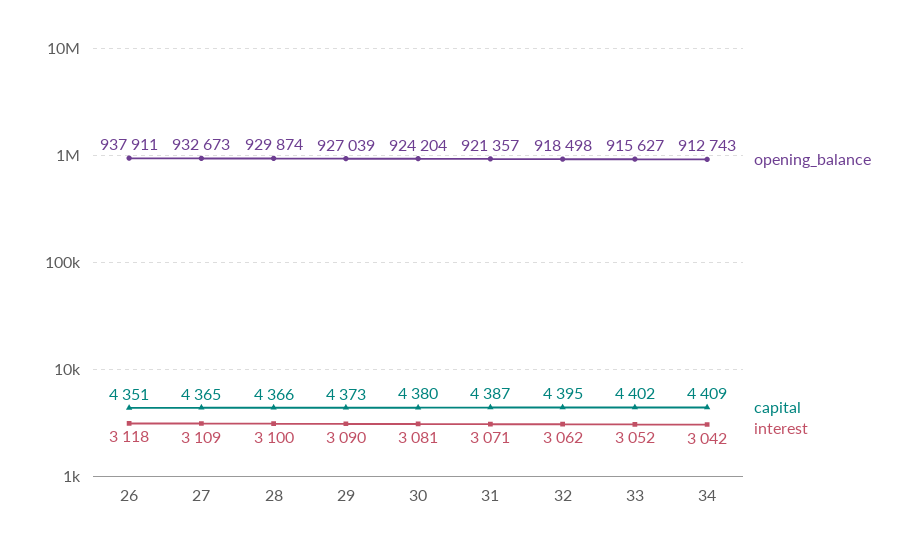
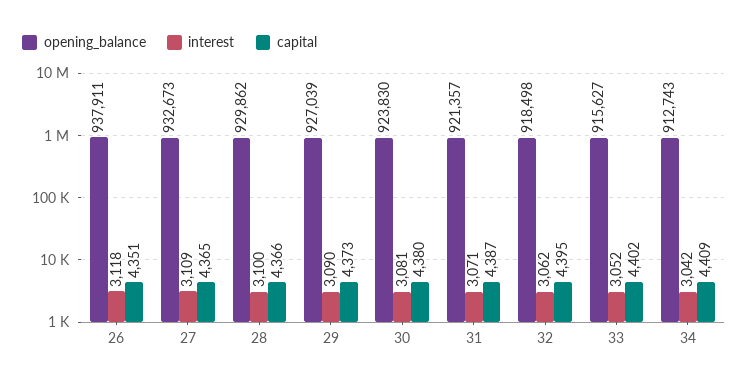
opening_balance, 28: 929874 -> 929862
opening_balance, 30: 924204 -> 923830

